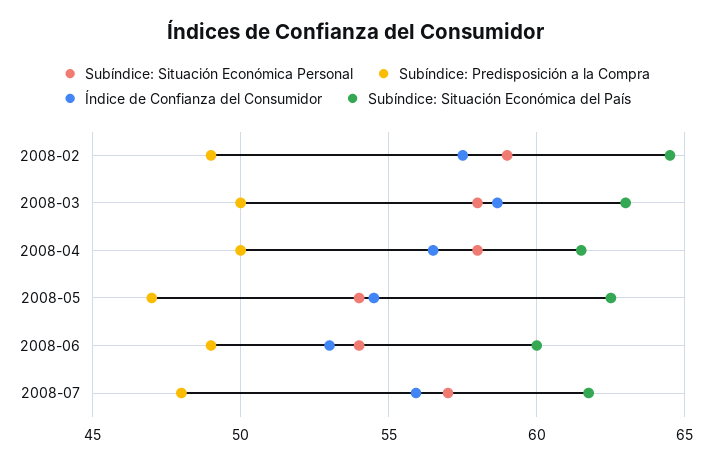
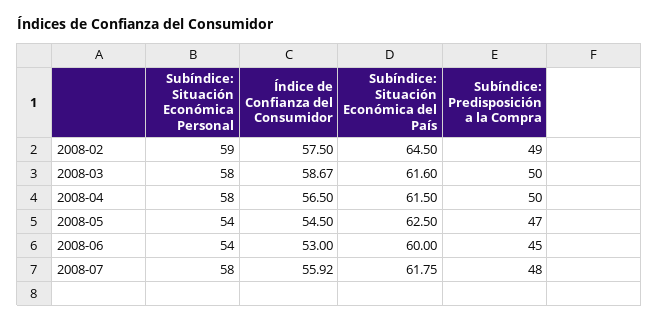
Subíndice: Situación Económica del País, 2008-03: 63 -> 61.6
Subíndice: Predisposición a la Compra, 2008-06: 49 -> 45
Subíndice: Situación Económica Personal, 2008-07: 57 -> 58

